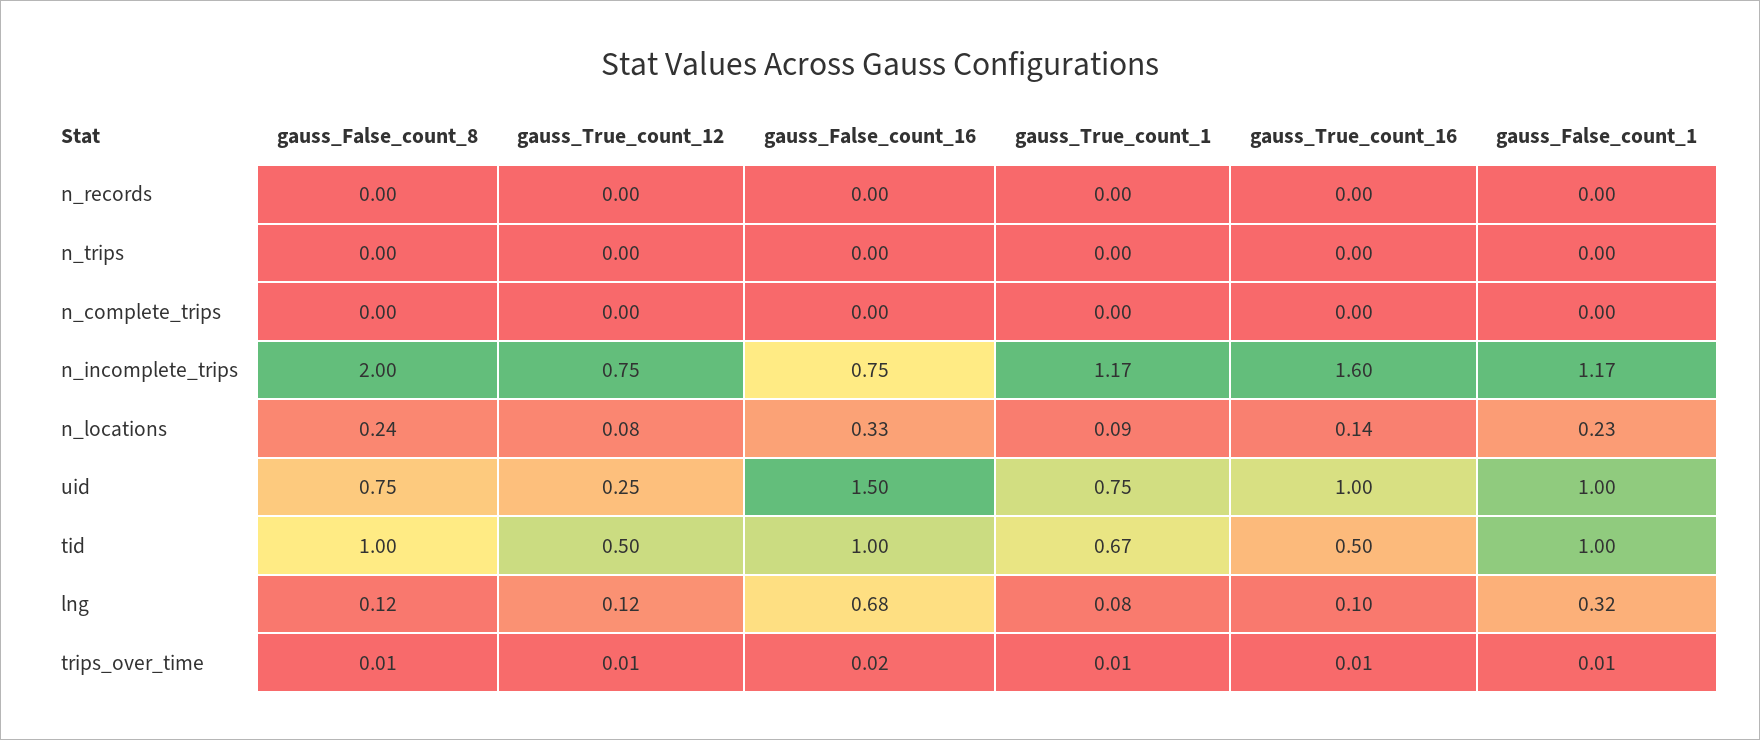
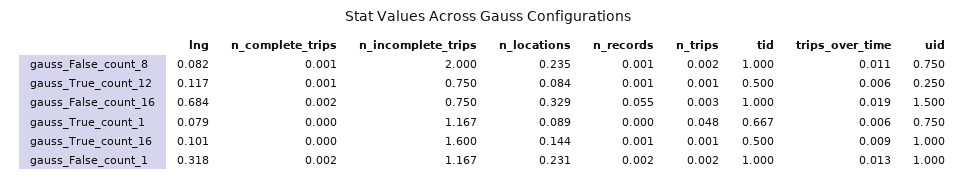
gauss_False_count_16, n_records: 0 -> 0.055
gauss_True_count_1, n_trips: 0 -> 0.048
gauss_False_count_8, lng: 0.12 -> 0.082

